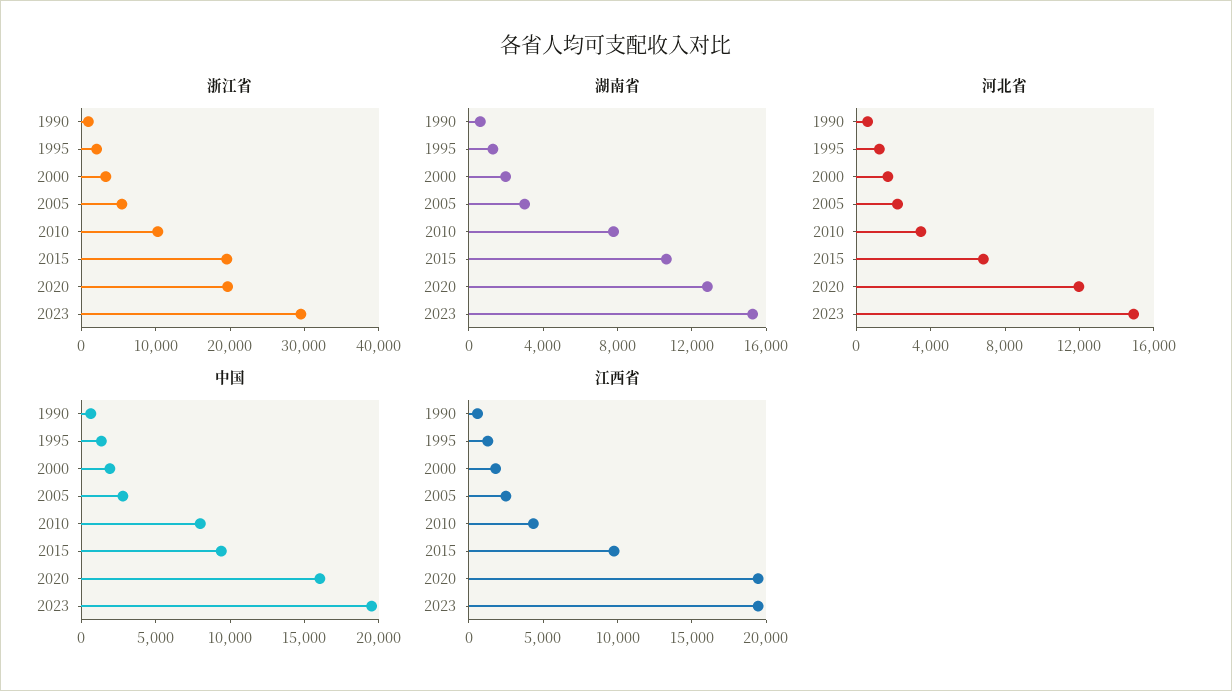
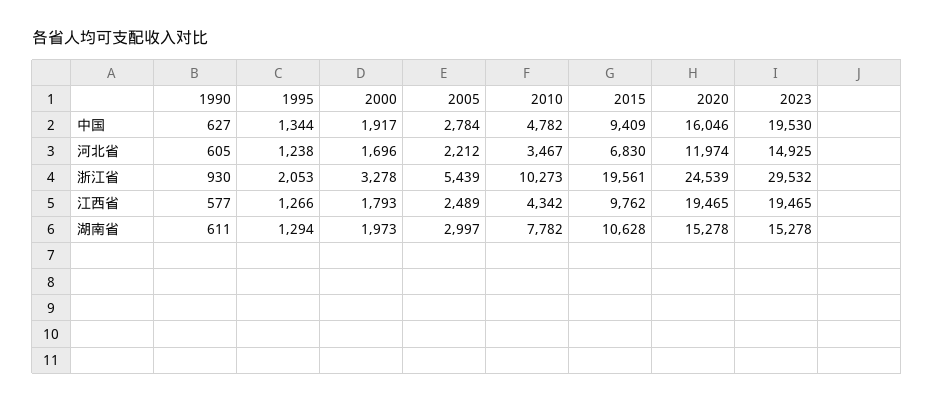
浙江省, 2020: 20000 -> 24539
湖南省, 2020: 13000 -> 15278
中国, 2010: 8000 -> 4782

